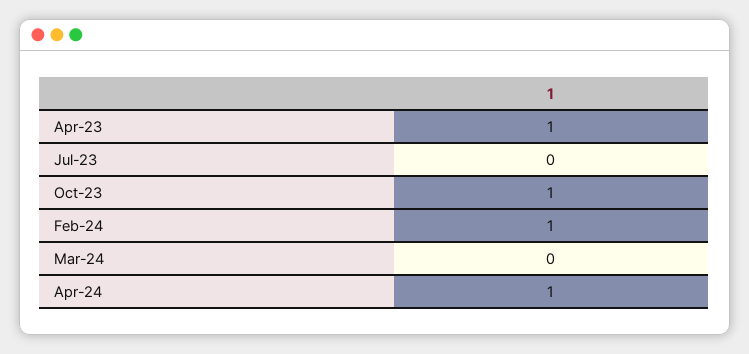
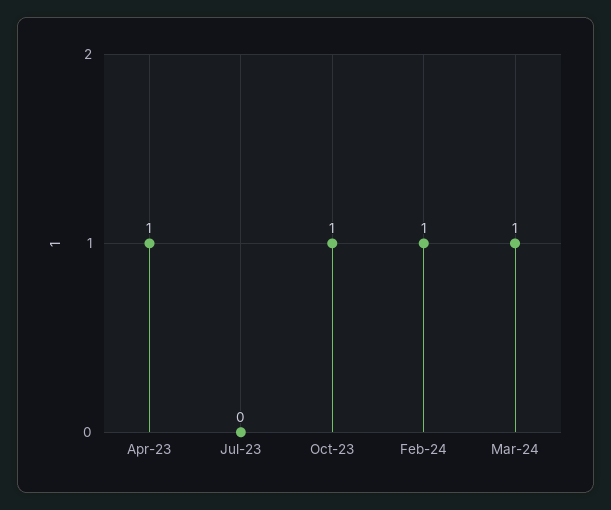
Mar-24: 0 -> 1
Apr-24: 1 -> none

